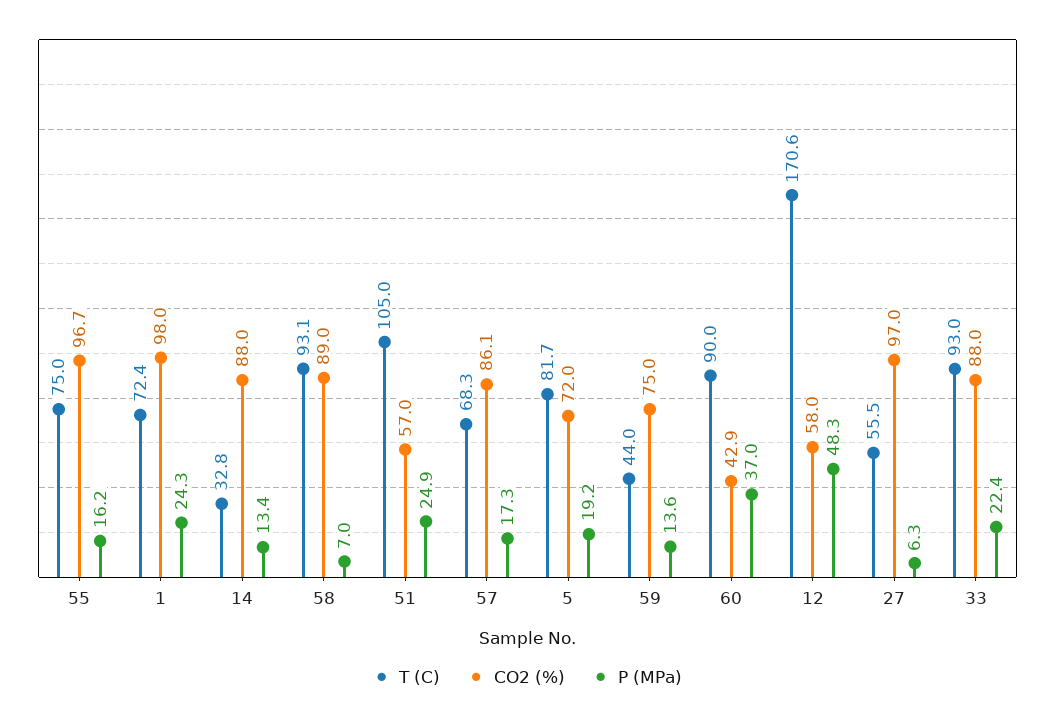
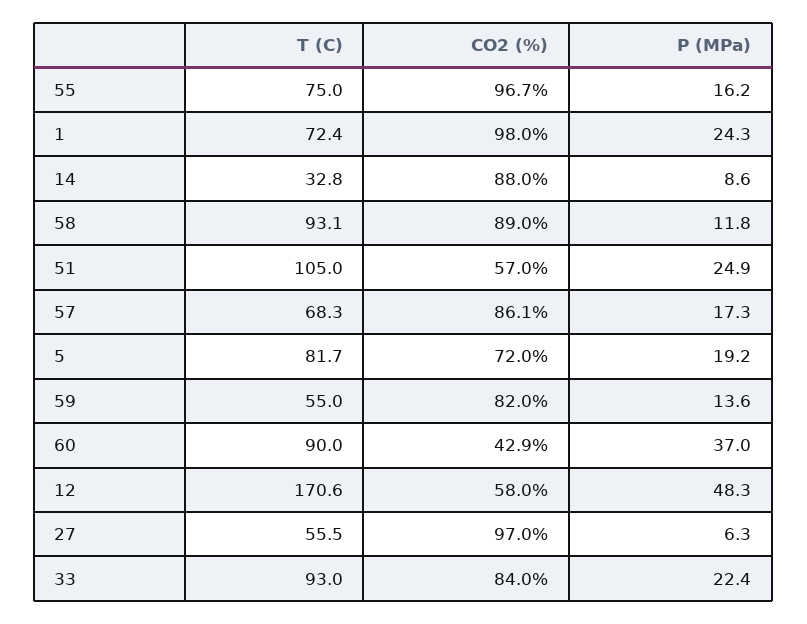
P (MPa), 14: 13.4 -> 8.6
P (MPa), 58: 7 -> 11.8
T (C), 59: 44 -> 55
CO2 (%), 59: 75 -> 82
CO2 (%), 33: 88 -> 84

